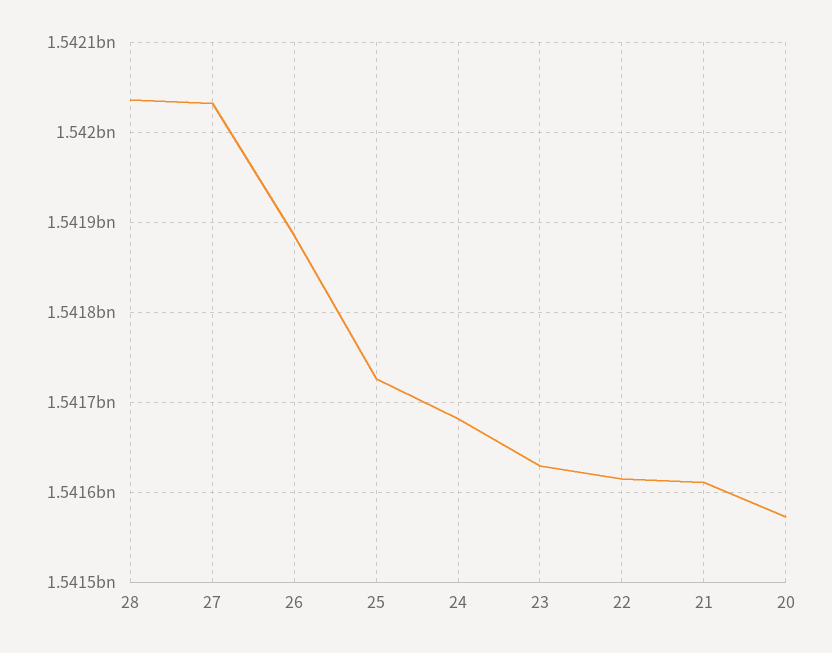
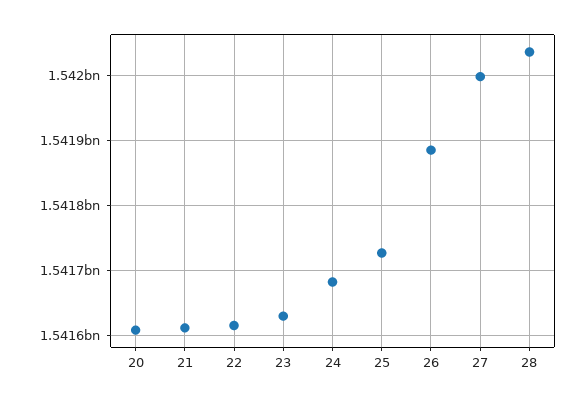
27: 1542030000 -> 1542000000
20: 1541570000 -> 1541610000

